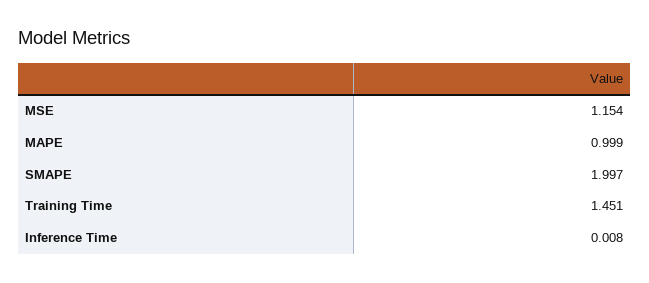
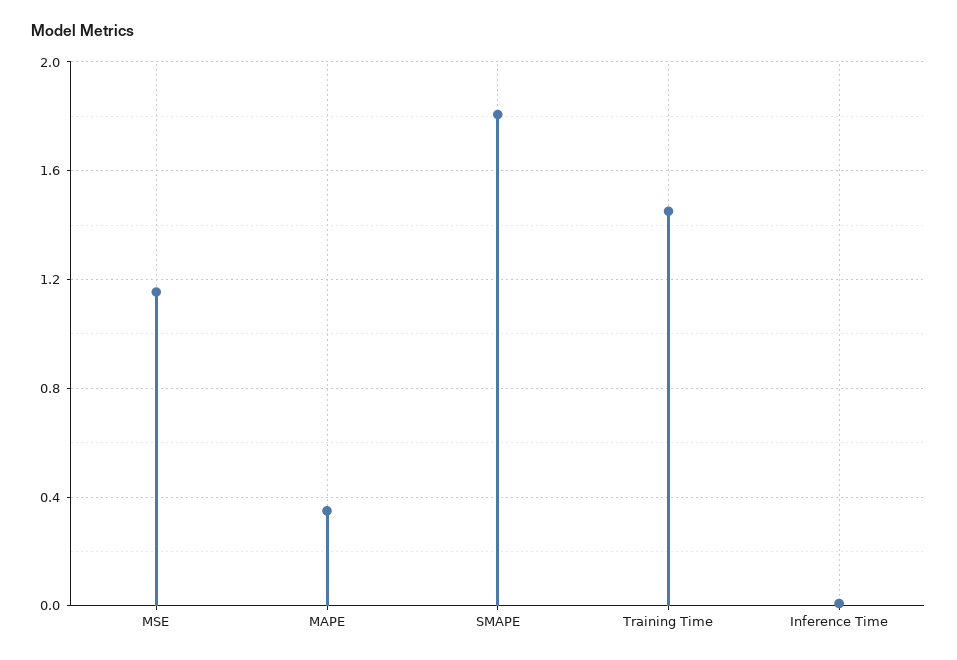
MAPE: 0.999 -> 0.35
SMAPE: 1.997 -> 1.8

